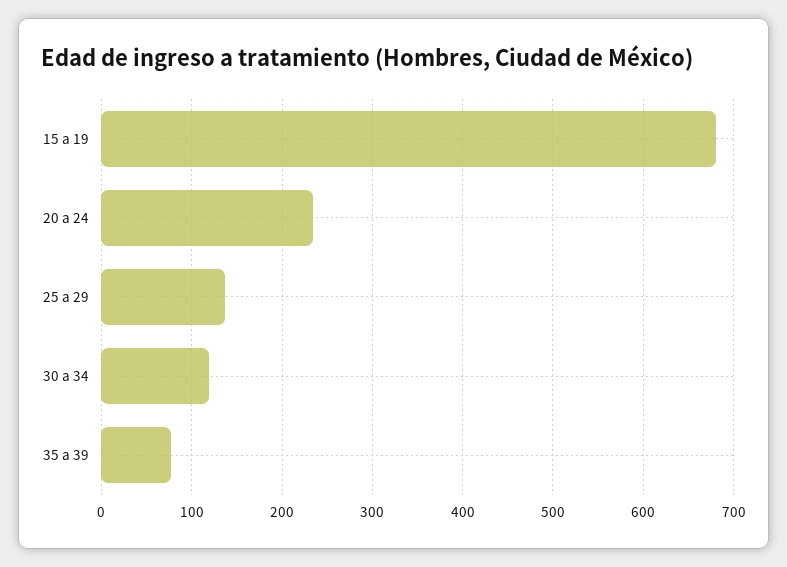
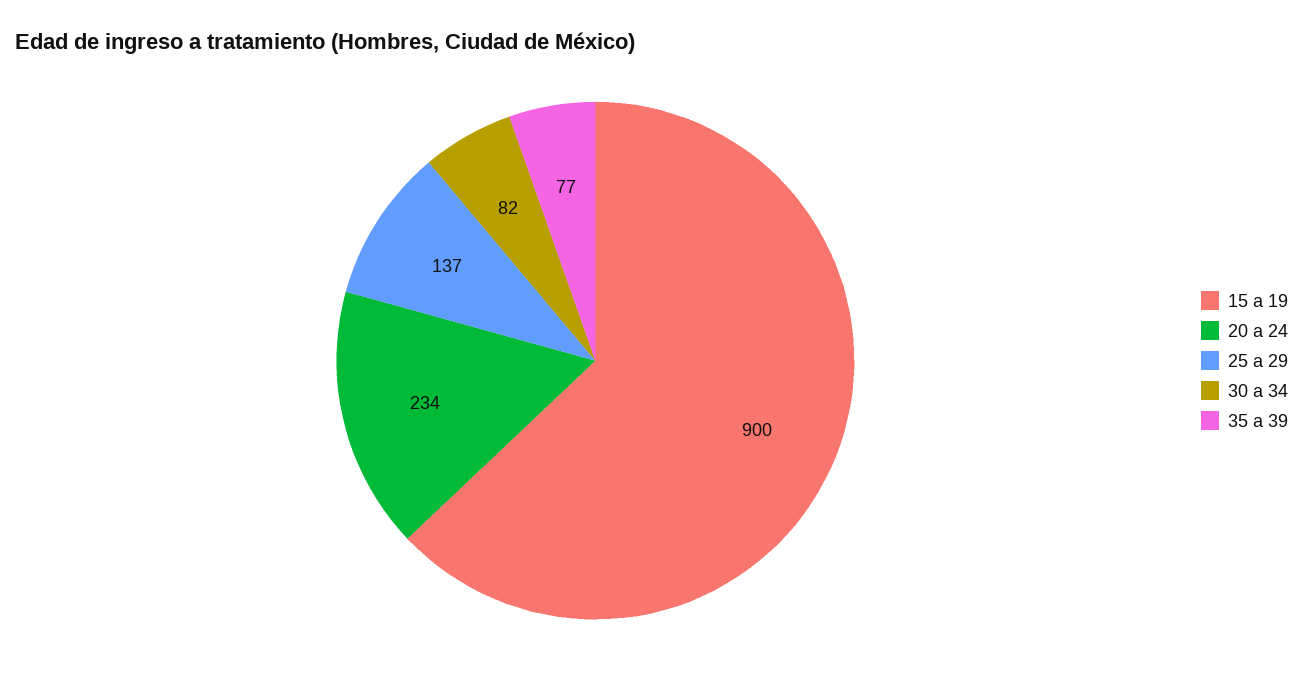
15 a 19: 680 -> 900
30 a 34: 120 -> 82

